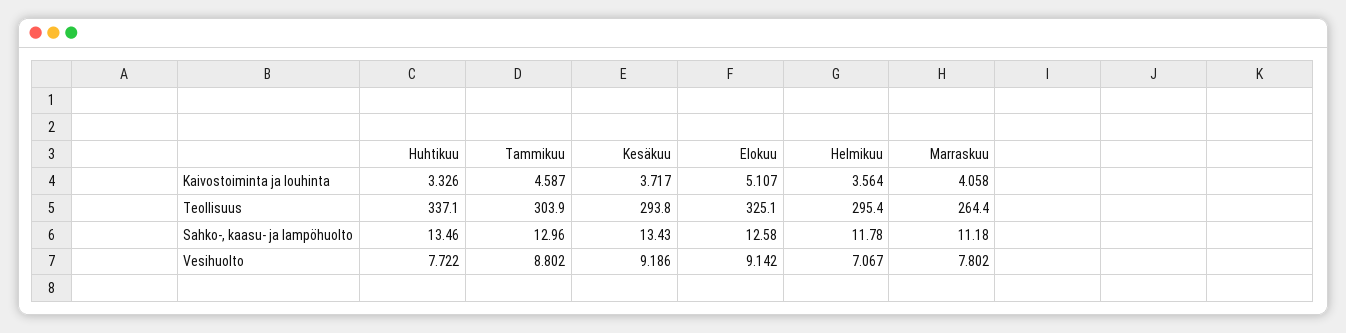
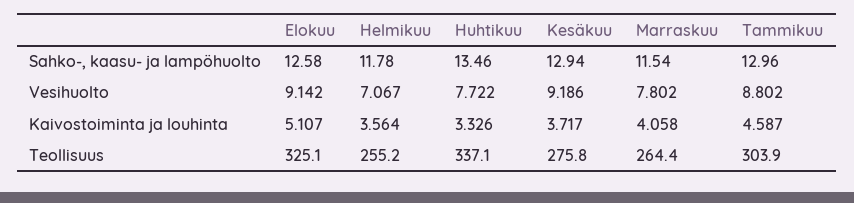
Kesäkuu, Teollisuus: 293.8 -> 275.8
Helmikuu, Teollisuus: 295.4 -> 255.2
Kesäkuu, Sahko-, kaasu- ja lampöhuolto: 13.43 -> 12.94
Marraskuu, Sahko-, kaasu- ja lampöhuolto: 11.18 -> 11.54

